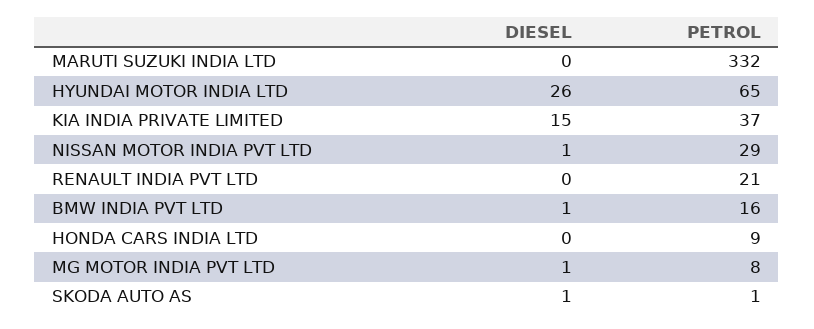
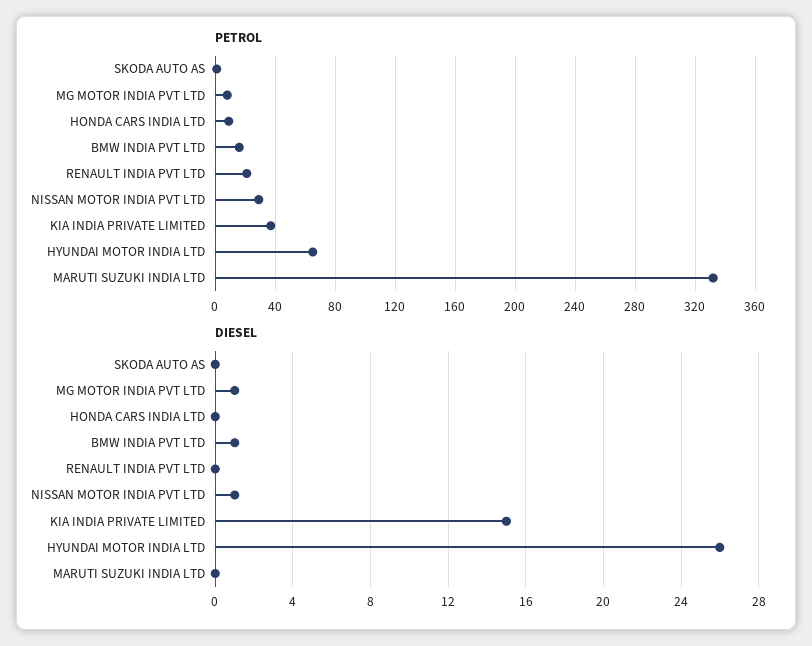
DIESEL, SKODA AUTO AS: 1 -> 0

